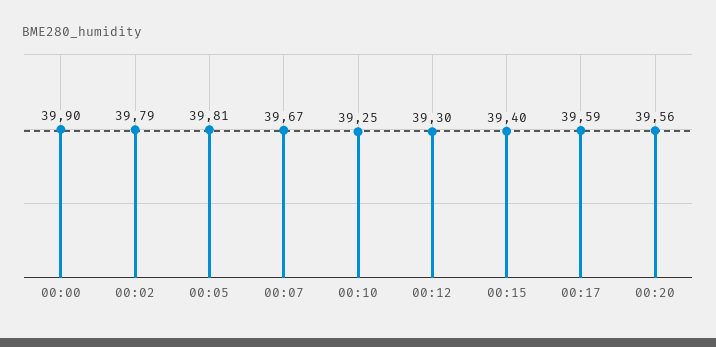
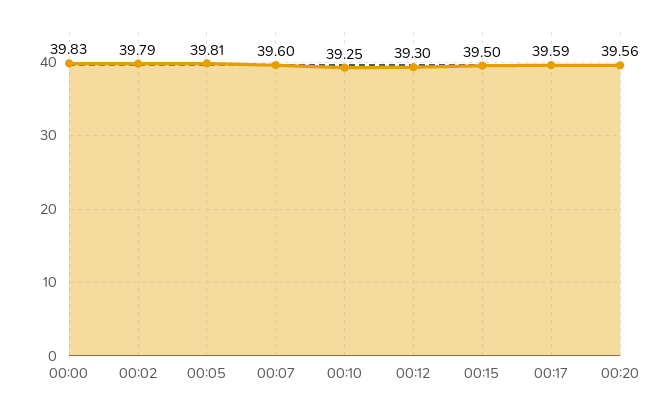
00:00: 39.9 -> 39.83
00:07: 39.67 -> 39.6
00:15: 39.4 -> 39.5

